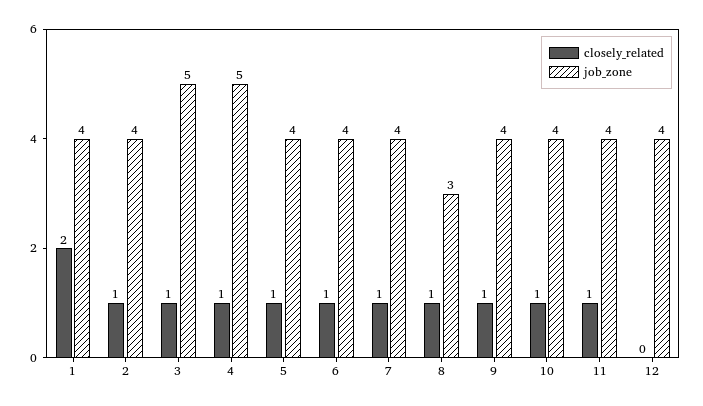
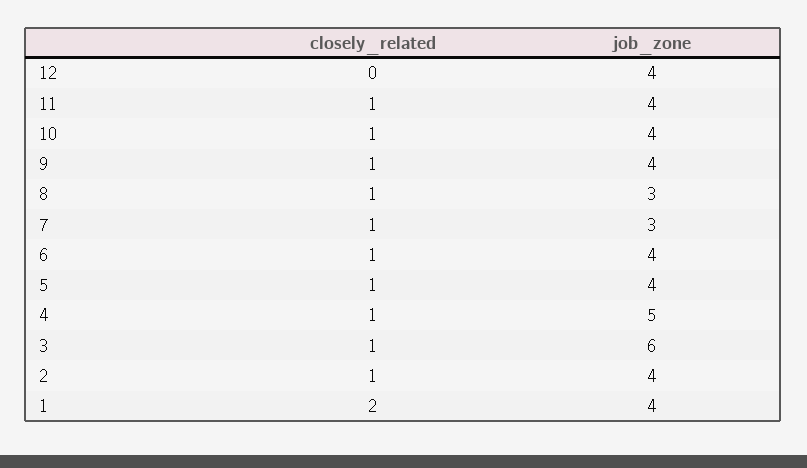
job_zone, 3: 5 -> 6
job_zone, 7: 4 -> 3

